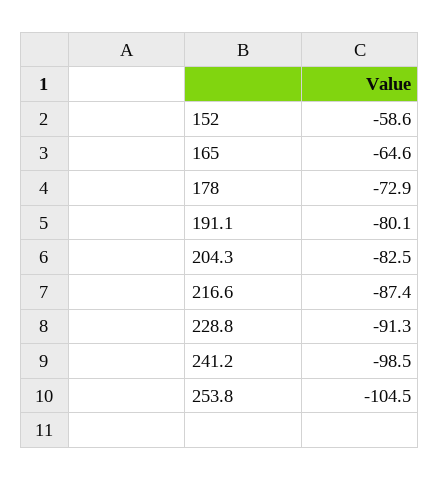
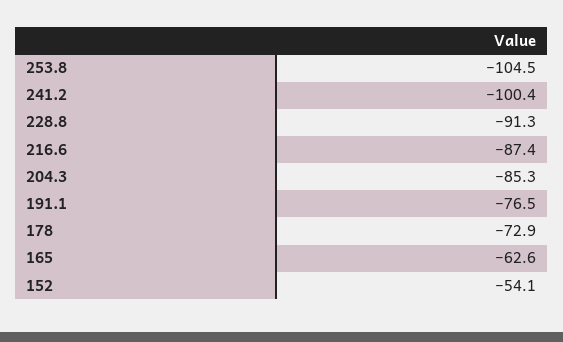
152: -58.6 -> -54.1
165: -64.6 -> -62.6
191.1: -80.1 -> -76.5
204.3: -82.5 -> -85.3
241.2: -98.5 -> -100.4

